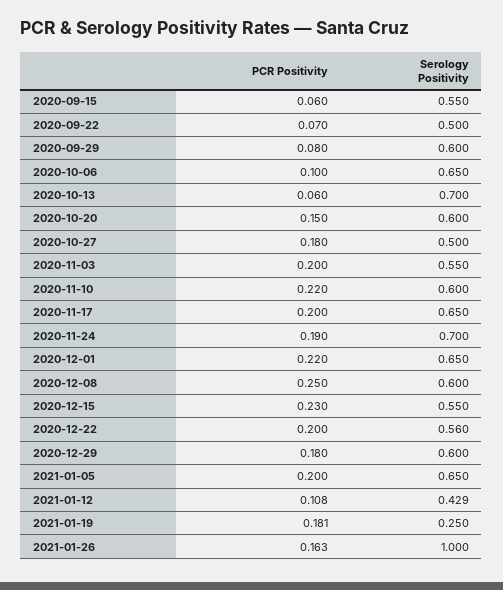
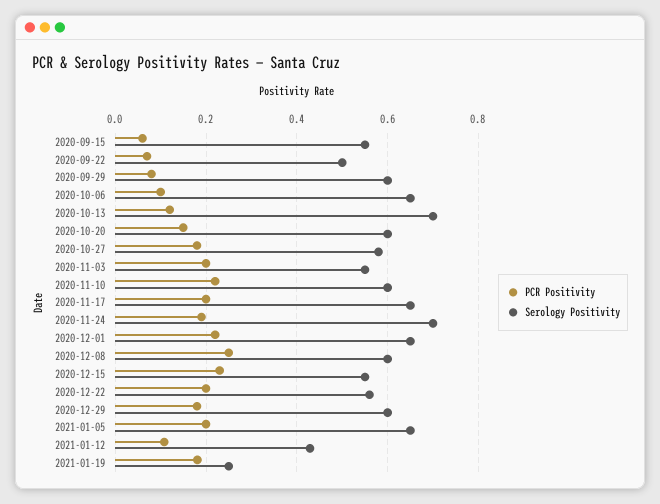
PCR Positivity, 2020-10-13: 0.06 -> 0.12
Serology Positivity, 2020-10-27: 0.5 -> 0.58
PCR Positivity, 2021-01-26: 0.163 -> none
Serology Positivity, 2021-01-26: 1 -> none

